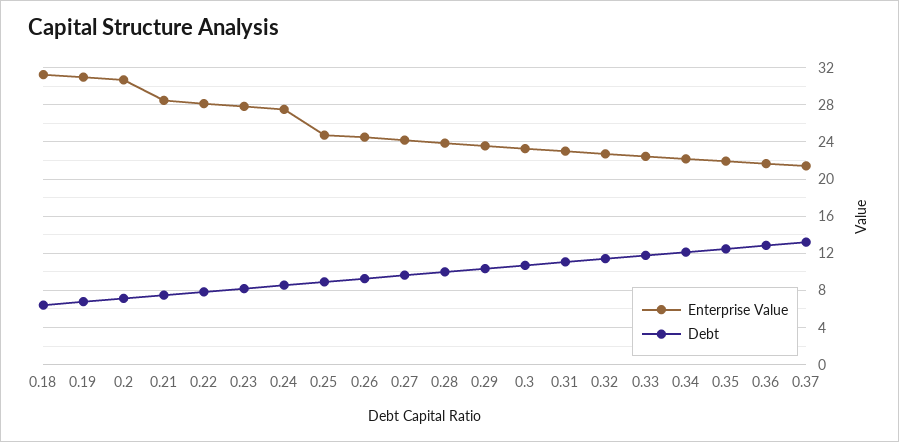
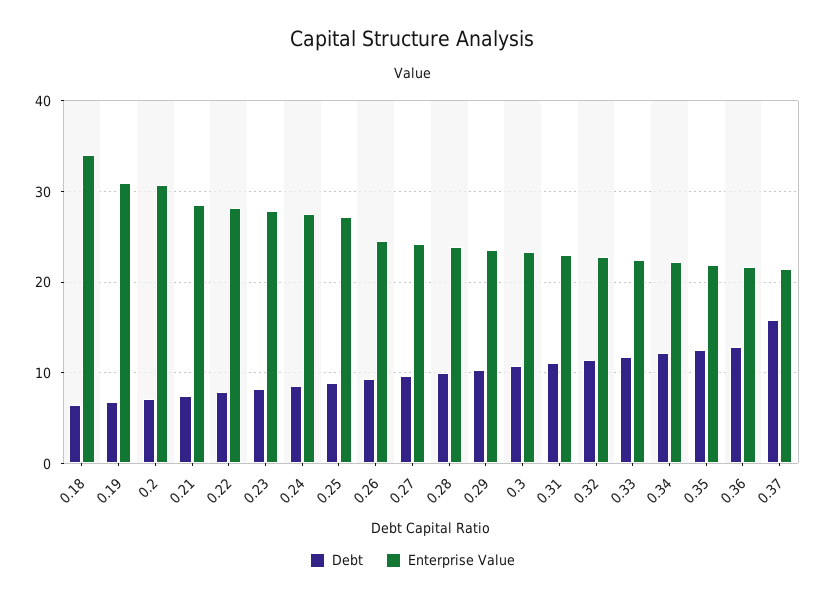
Enterprise Value, 0.18: 31 -> 34
Enterprise Value, 0.25: 25 -> 27
Debt, 0.37: 13 -> 16

